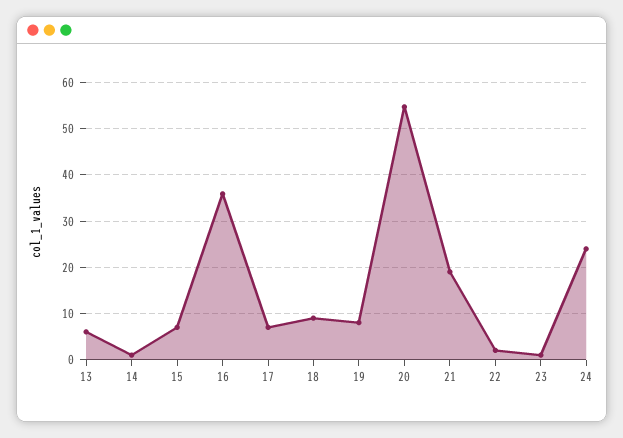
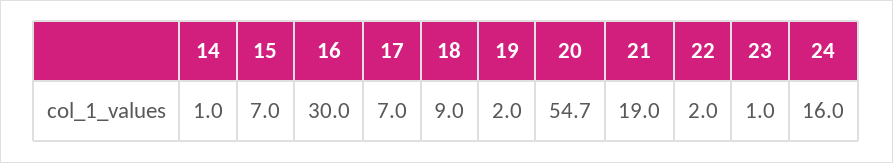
13: 6 -> none
16: 36 -> 30
19: 8 -> 2
24: 24 -> 16

